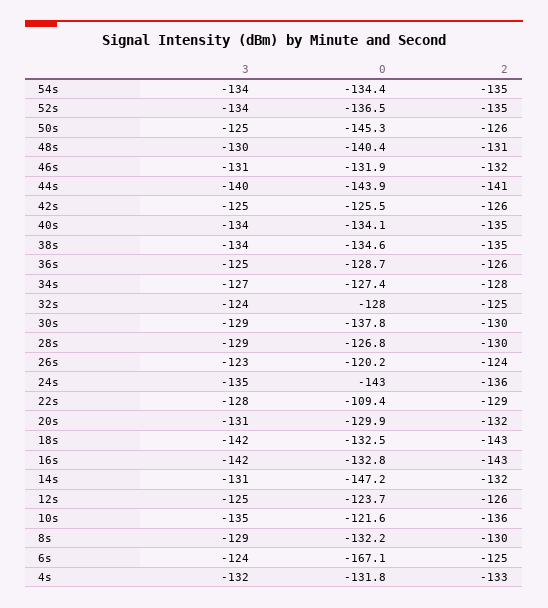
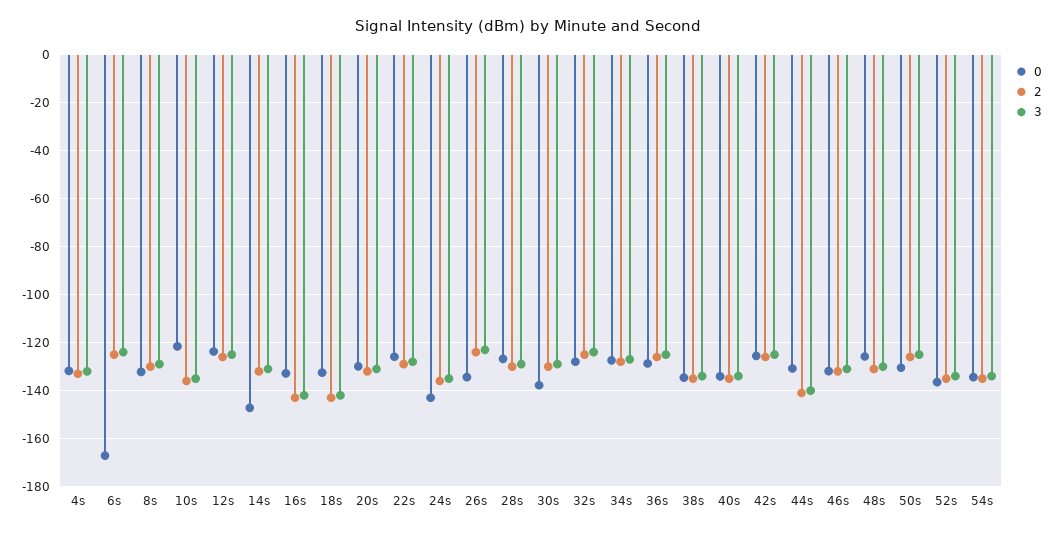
0, 50s: -145.3 -> -130
0, 48s: -140.4 -> -125
0, 44s: -143.9 -> -130
0, 26s: -120.2 -> -135
0, 22s: -109.4 -> -125

